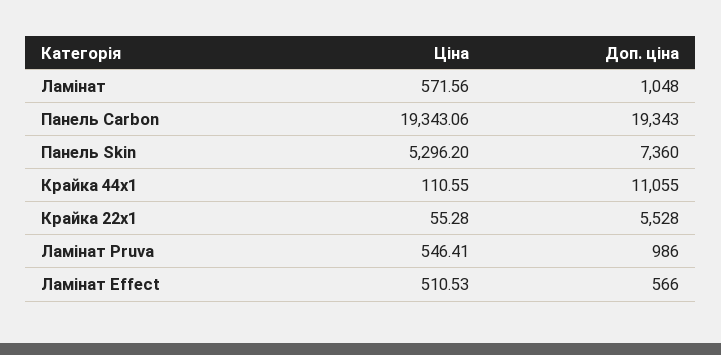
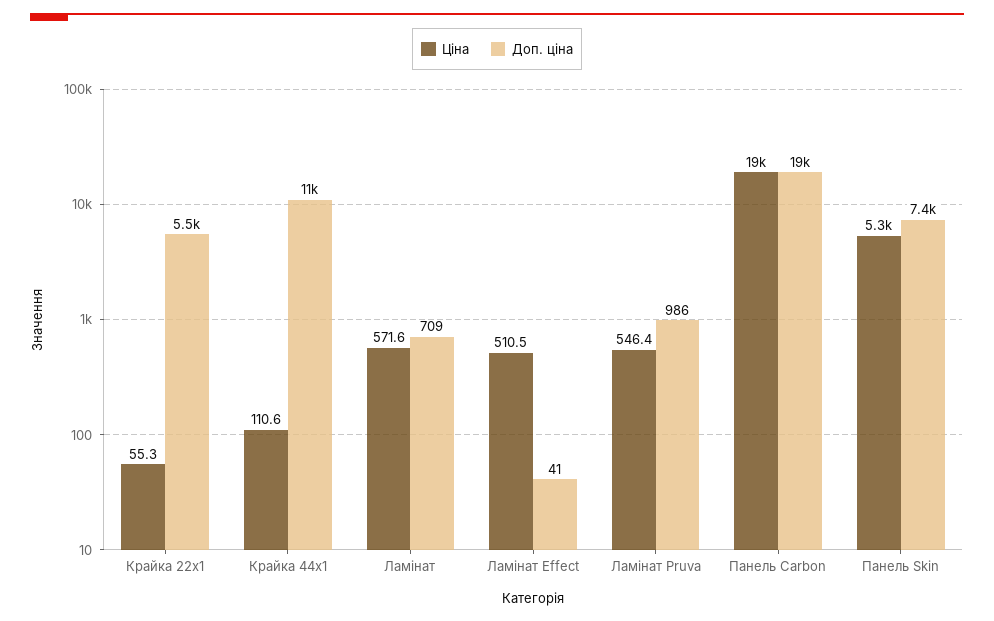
Доп. ціна, Ламінат: 1048 -> 709
Доп. ціна, Ламінат Effect: 566 -> 41

